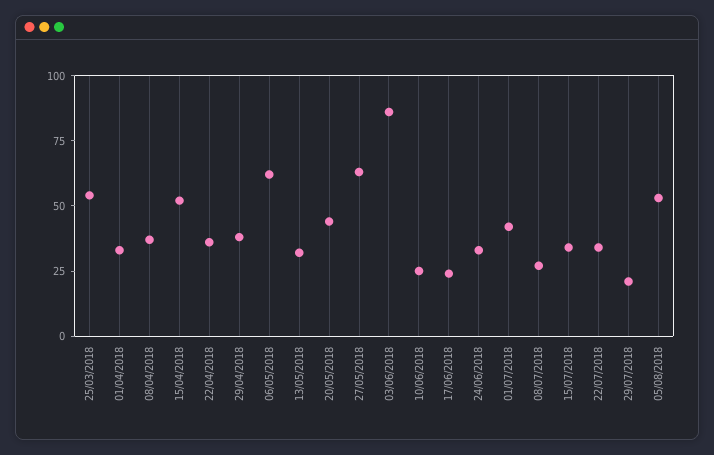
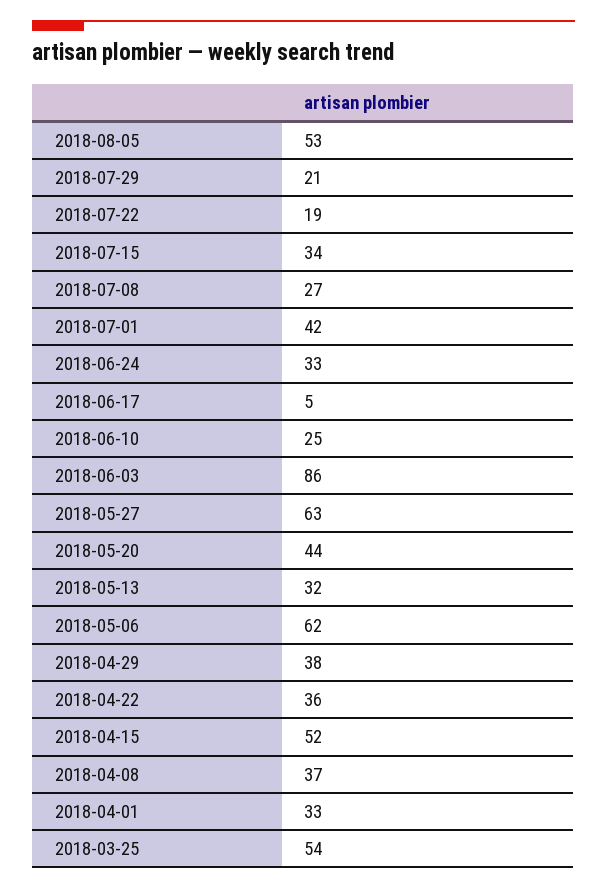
17/06/2018: 25 -> 5
22/07/2018: 35 -> 19

